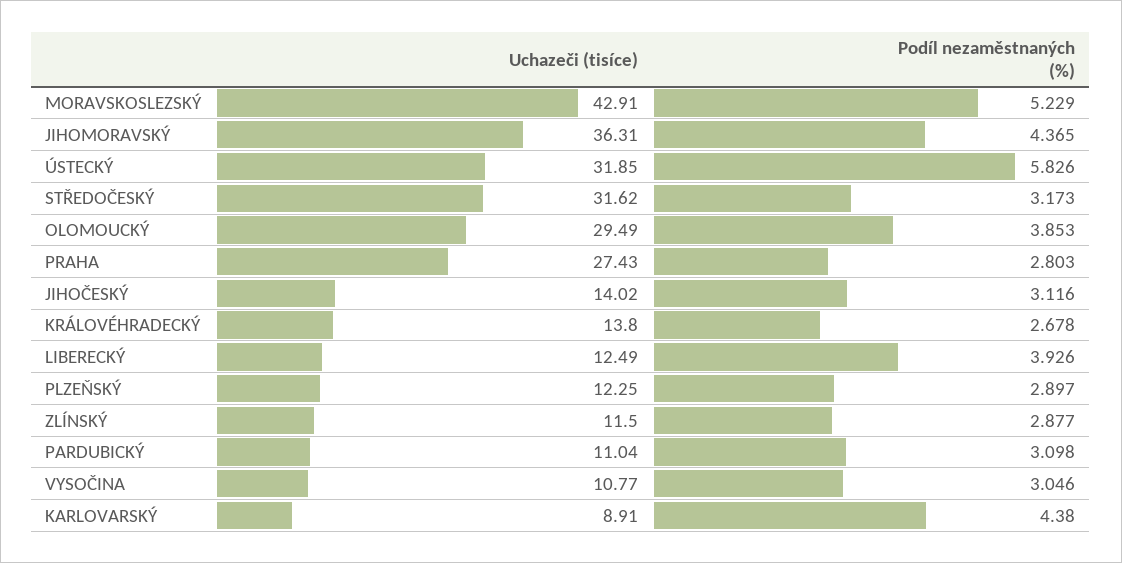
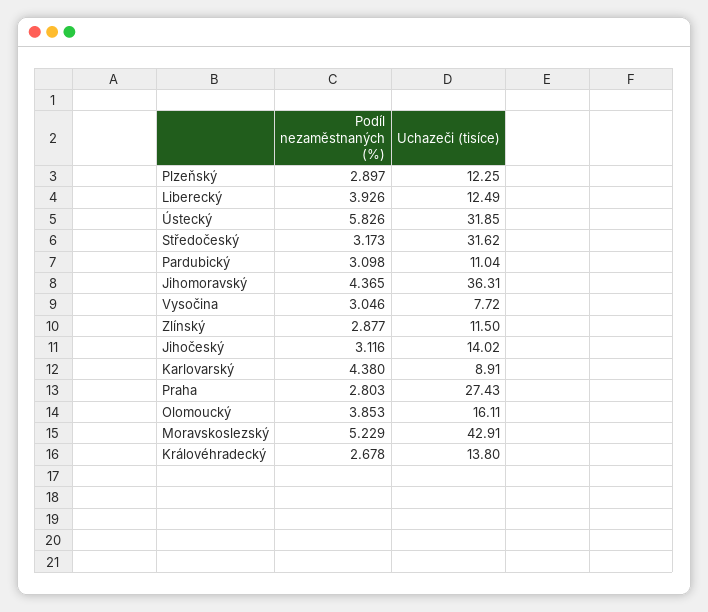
Uchazeči (tisíce), OLOMOUCKÝ: 29.49 -> 16.11
Uchazeči (tisíce), VYSOČINA: 10.77 -> 7.72

